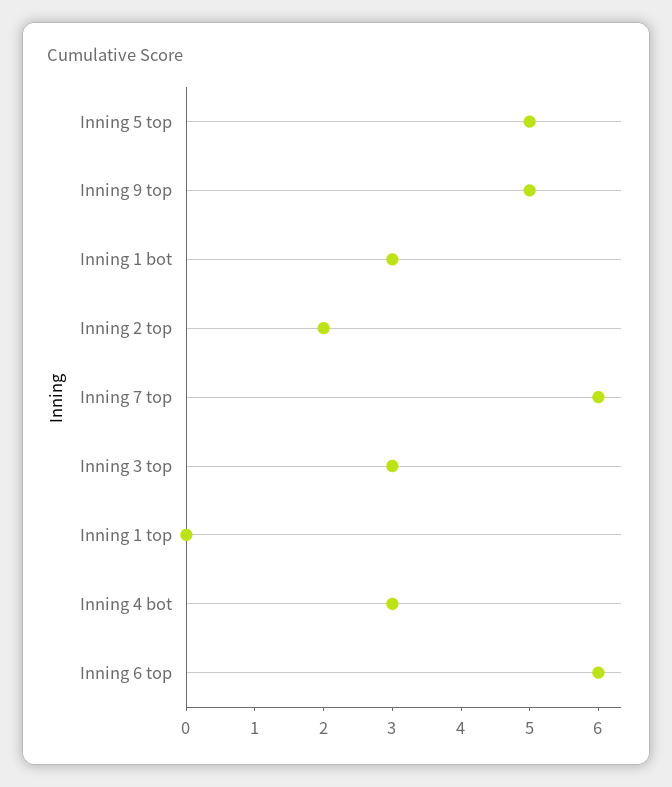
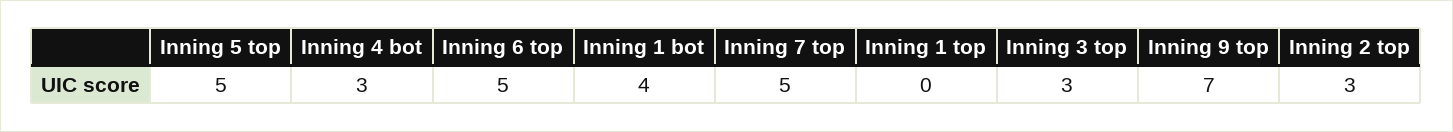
Inning 9 top: 5 -> 7
Inning 1 bot: 3 -> 4
Inning 2 top: 2 -> 3
Inning 7 top: 6 -> 5
Inning 6 top: 6 -> 5

